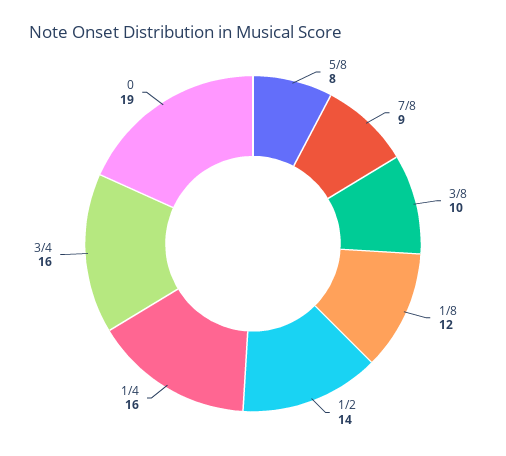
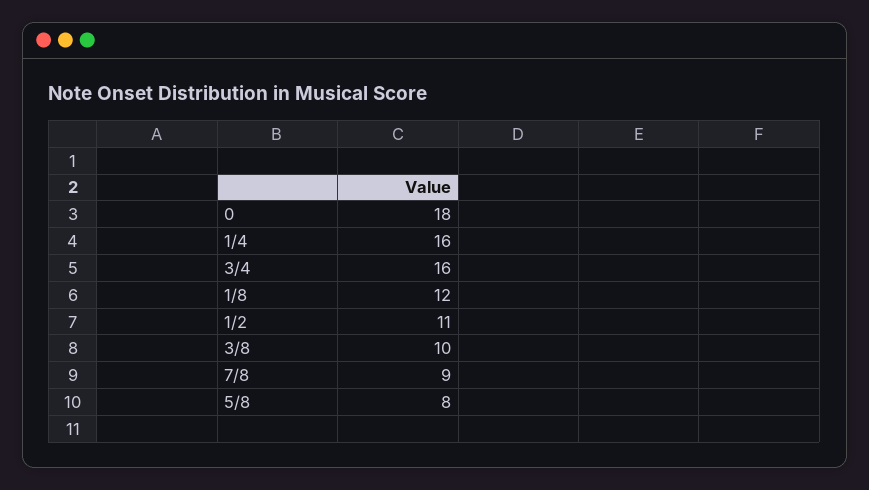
1/2: 14 -> 11
0: 19 -> 18

